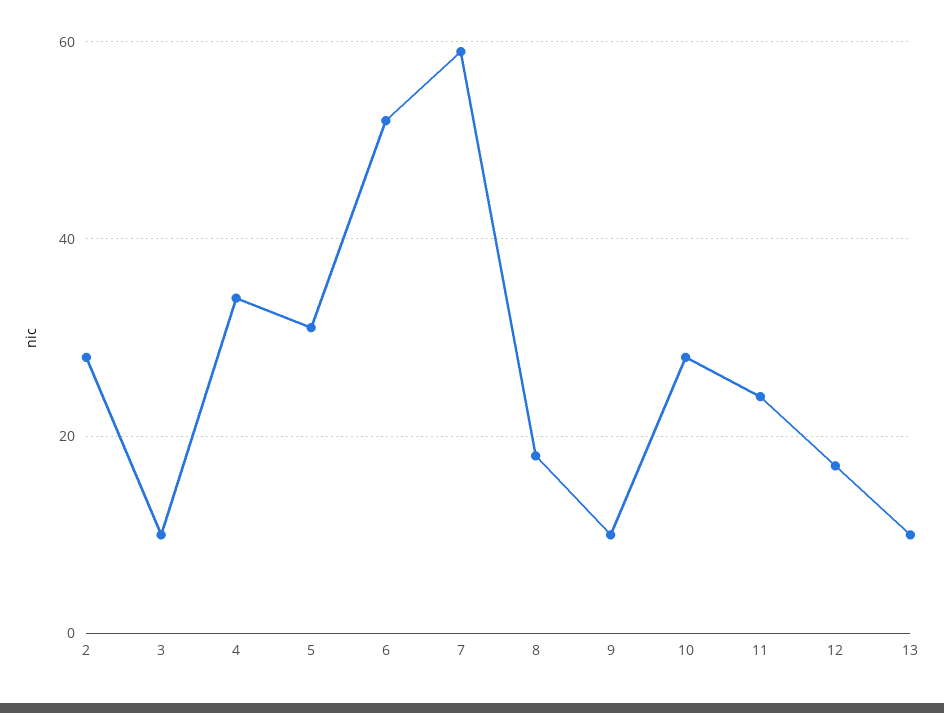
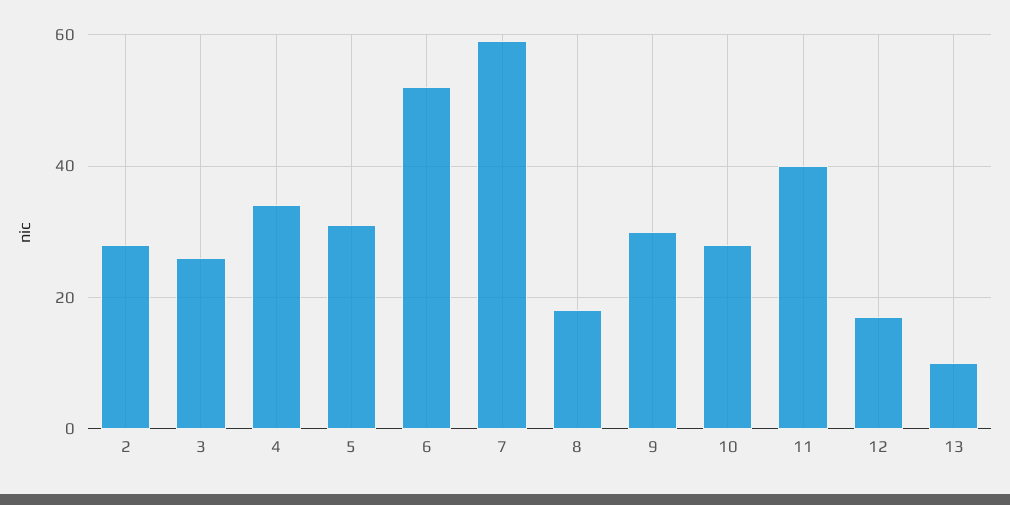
3: 10 -> 25
9: 10 -> 30
11: 25 -> 40

